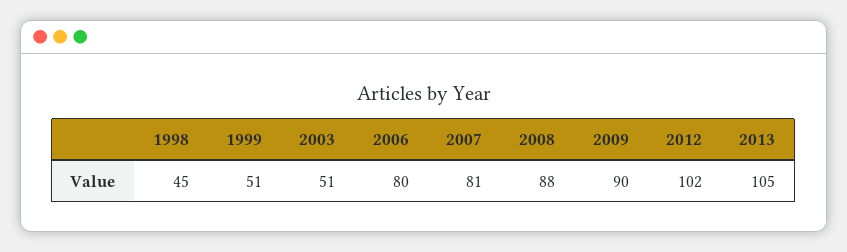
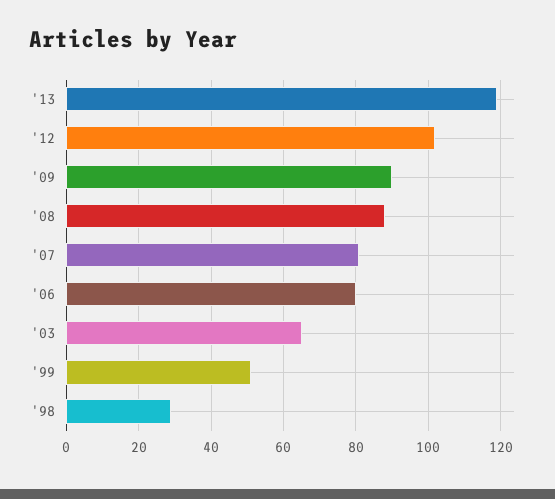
1998: 45 -> 30
2003: 51 -> 65
2013: 105 -> 120

